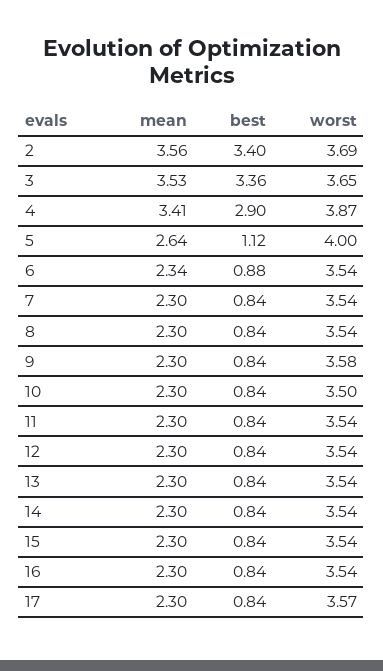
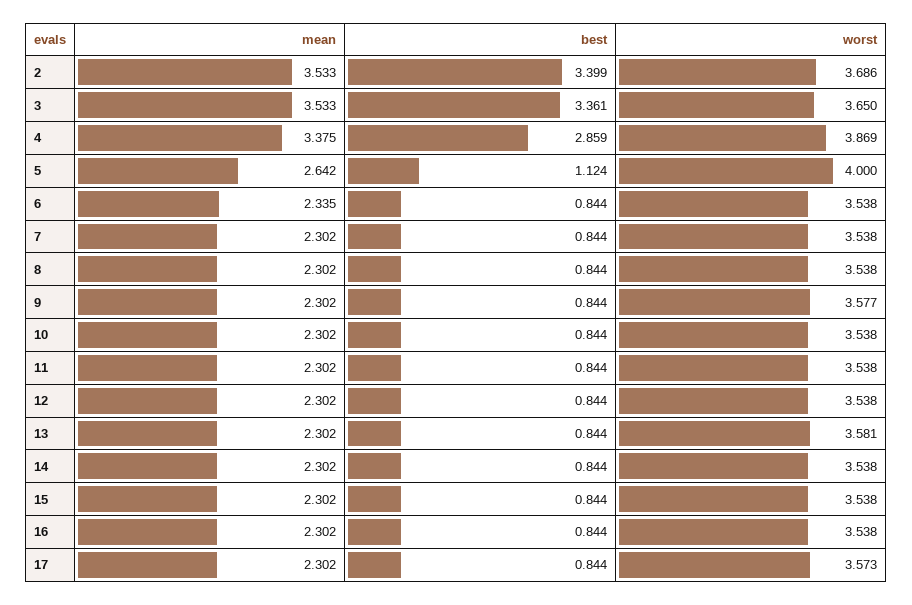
mean, 2: 3.56 -> 3.533
mean, 4: 3.41 -> 3.375
best, 4: 2.9 -> 2.859
best, 6: 0.88 -> 0.844
worst, 10: 3.5 -> 3.538
worst, 13: 3.54 -> 3.581

